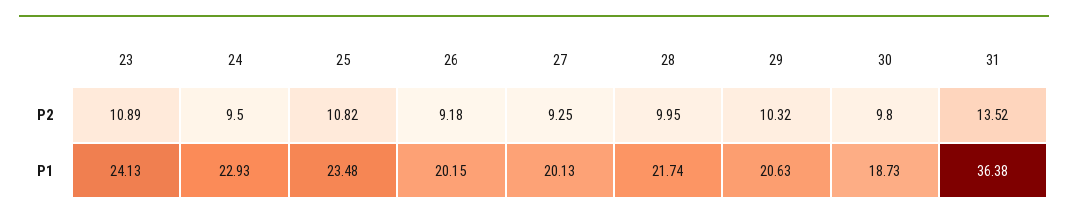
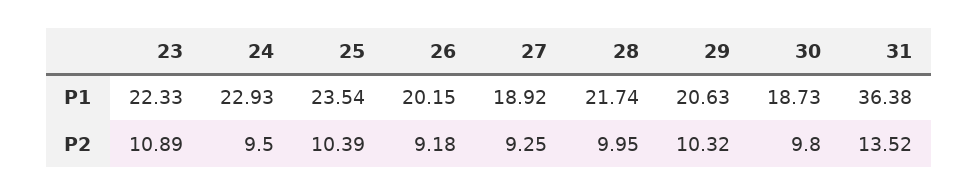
25, P2: 10.82 -> 10.39
23, P1: 24.13 -> 22.33
25, P1: 23.48 -> 23.54
27, P1: 20.13 -> 18.92

